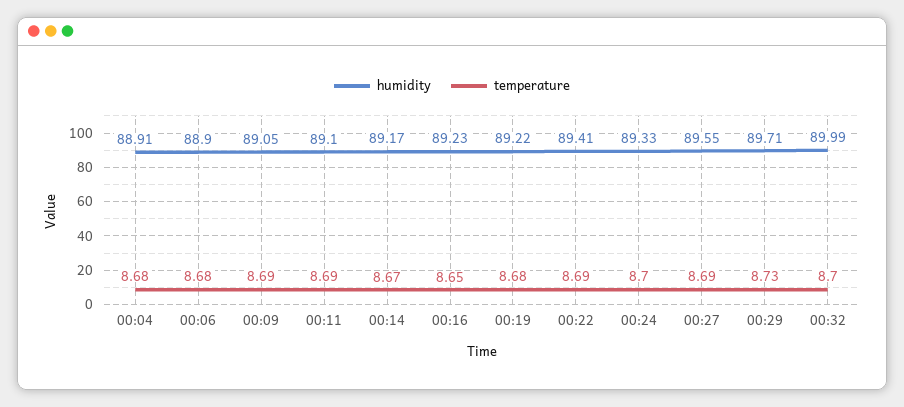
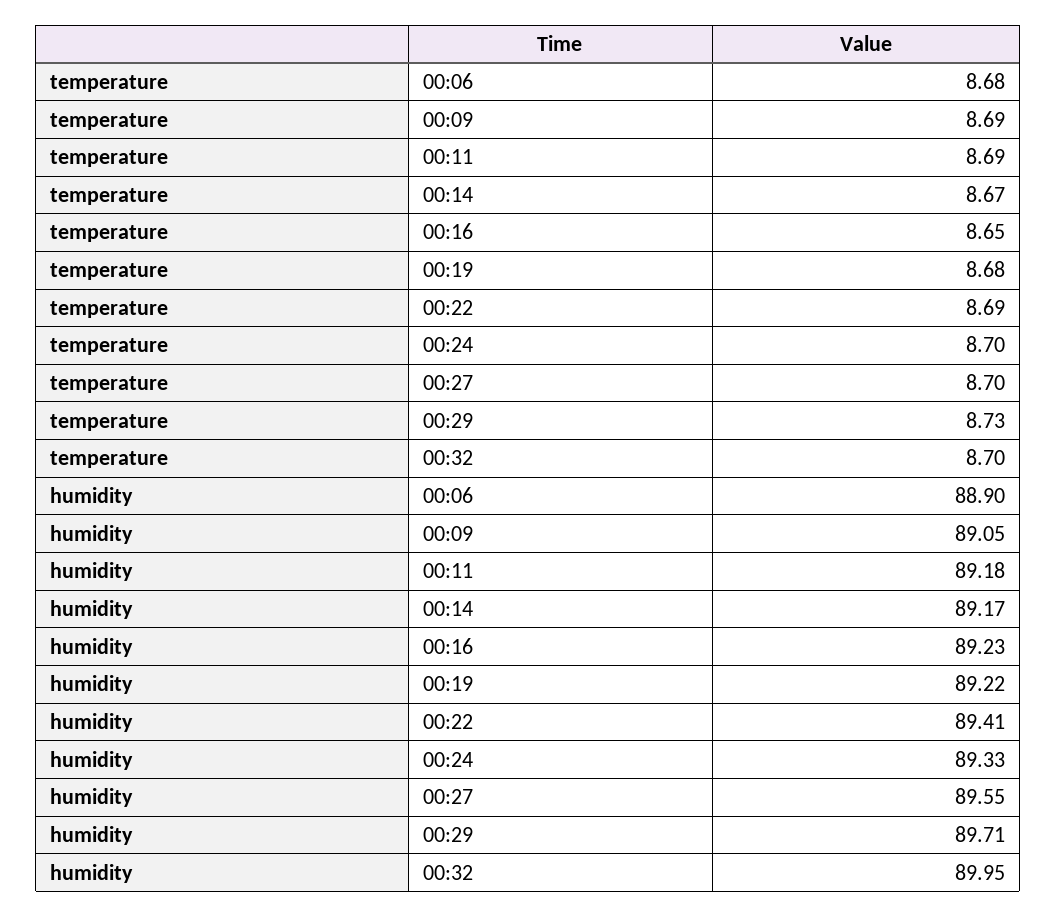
humidity, 00:04: 88.91 -> none
temperature, 00:04: 8.68 -> none
humidity, 00:11: 89.1 -> 89.18
temperature, 00:27: 8.69 -> 8.7
humidity, 00:32: 89.99 -> 89.95

